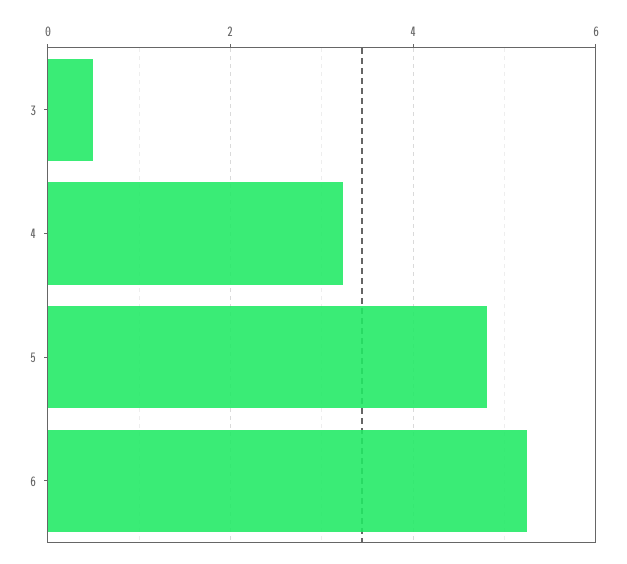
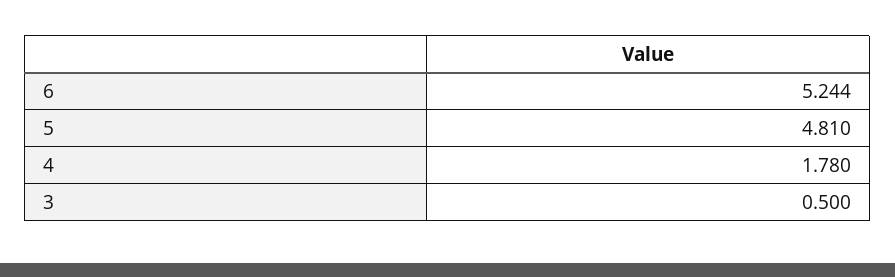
4: 3.2 -> 1.78

